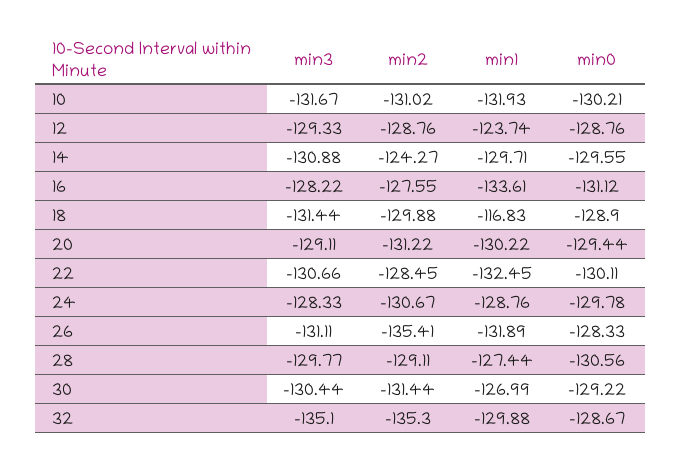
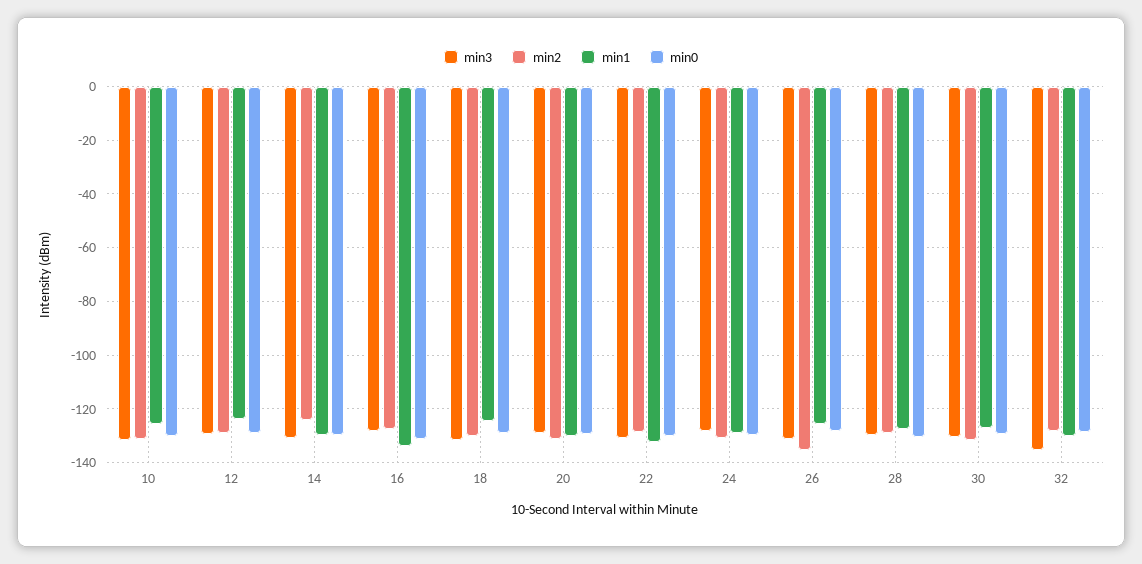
min1, 10: -131.93 -> -125
min1, 18: -116.83 -> -125
min1, 26: -131.89 -> -125
min2, 32: -135.3 -> -127.5

